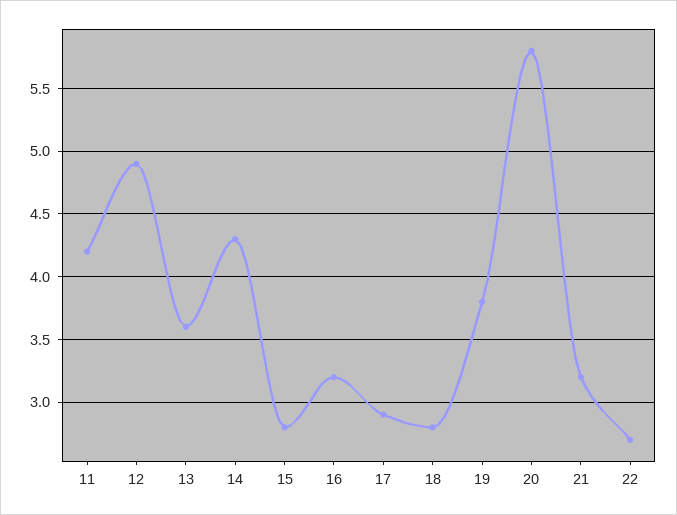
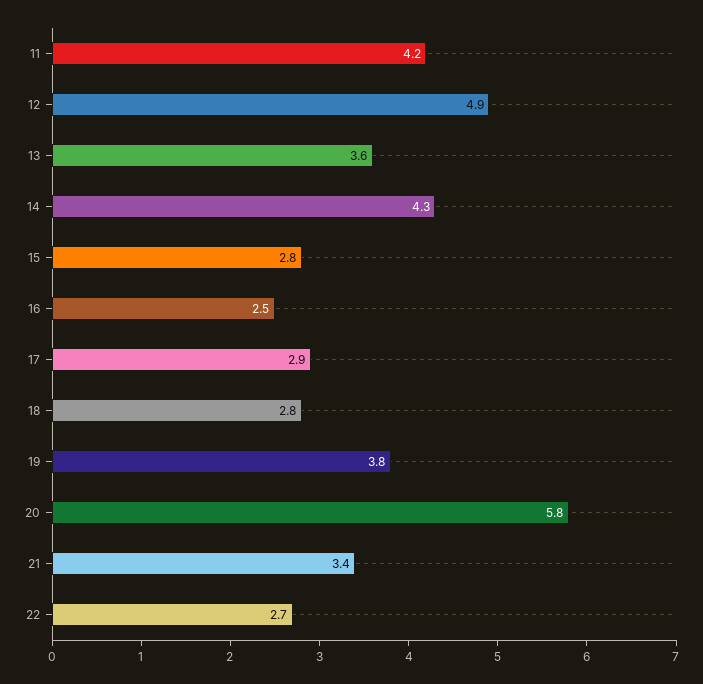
16: 3.2 -> 2.5
21: 3.2 -> 3.4

